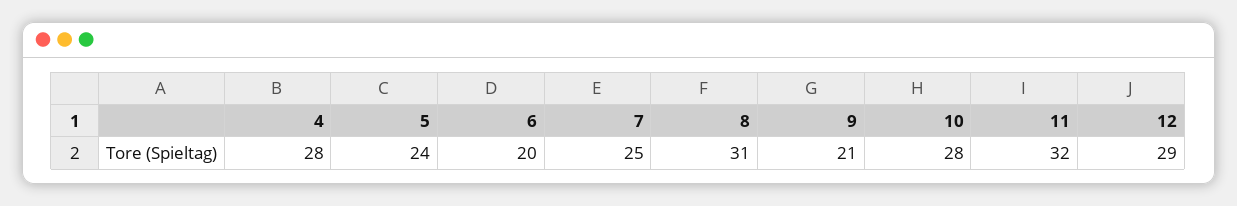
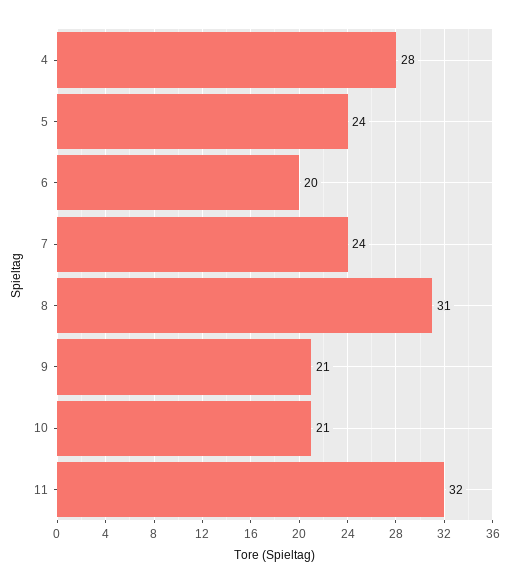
7: 25 -> 24
10: 28 -> 21
12: 29 -> none

